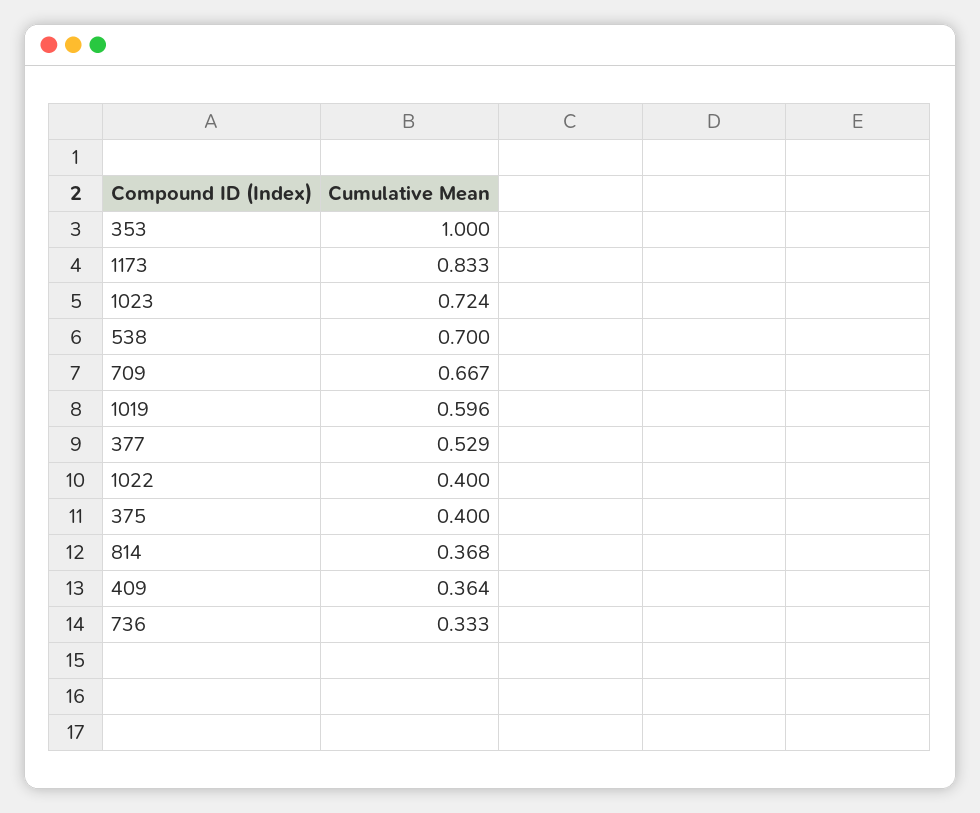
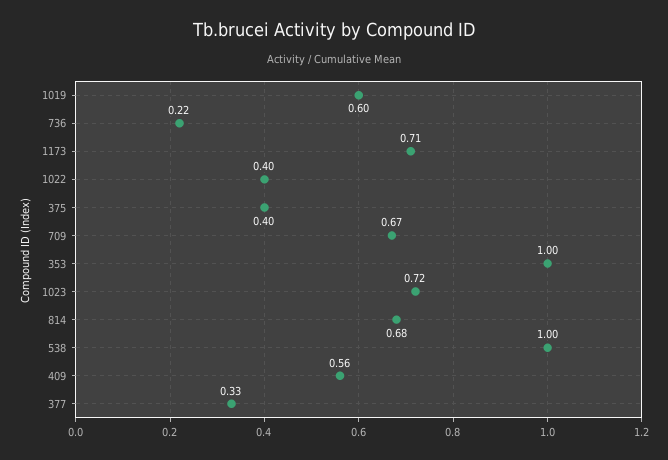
1173: 0.833 -> 0.71
538: 0.7 -> 1
377: 0.529 -> 0.33
814: 0.368 -> 0.68
409: 0.364 -> 0.56
736: 0.333 -> 0.22

